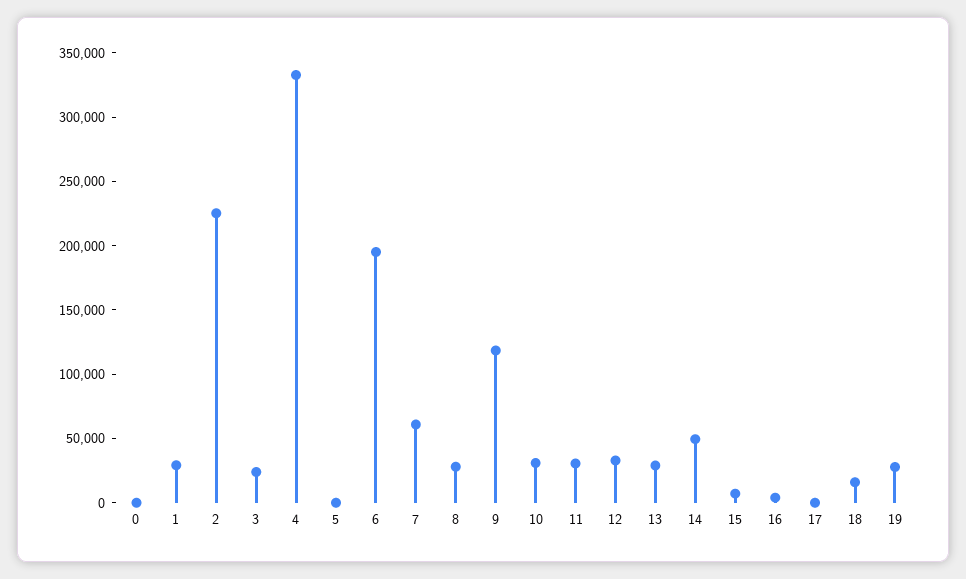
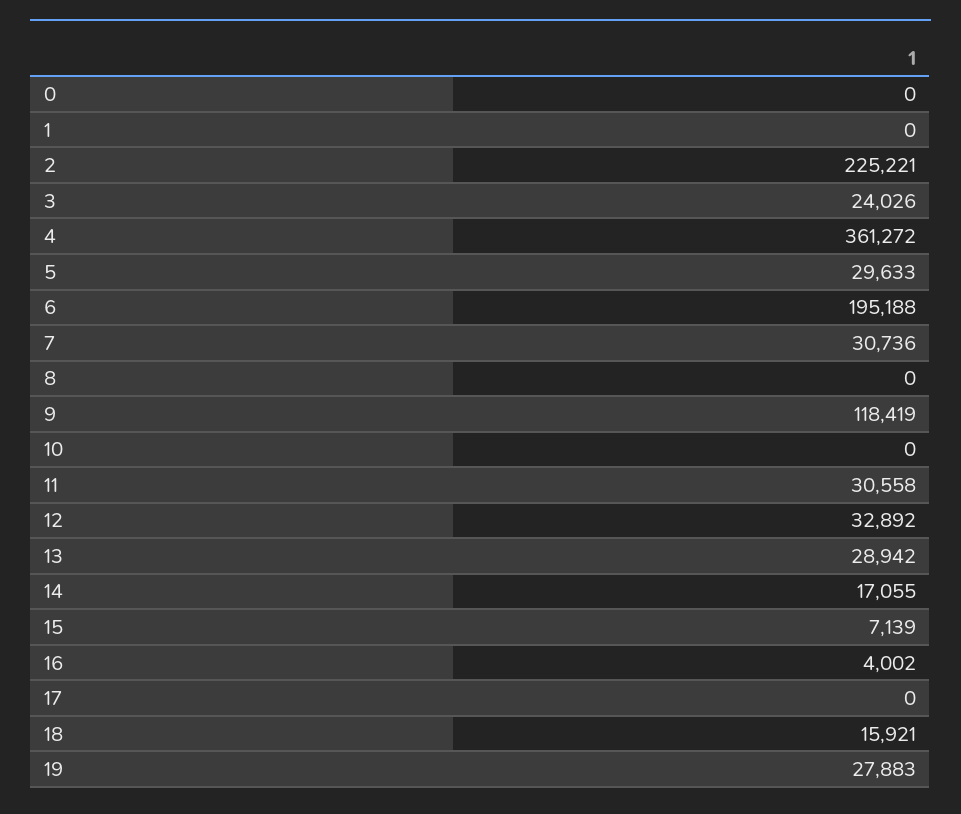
1: 30000 -> 0
4: 330000 -> 361272
5: 0 -> 29633
7: 60000 -> 30736
8: 30000 -> 0
10: 30000 -> 0
14: 50000 -> 17055

